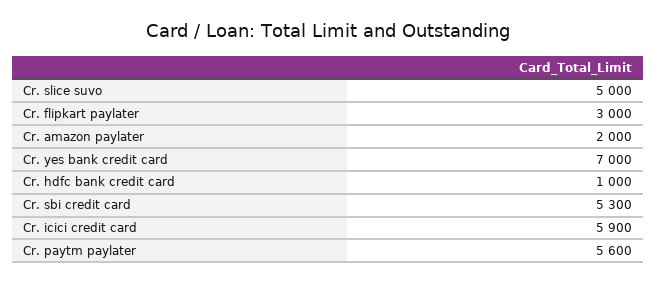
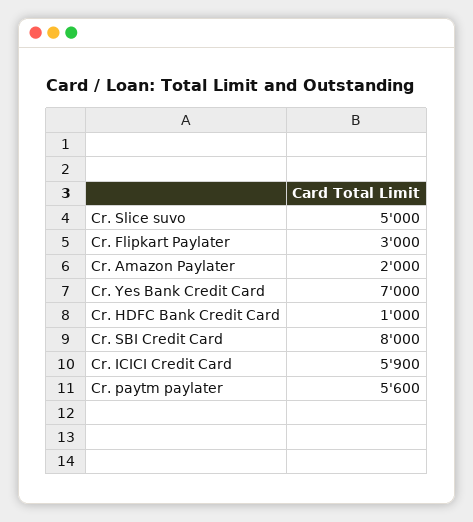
Cr. sbi credit card: 5300 -> 8000

